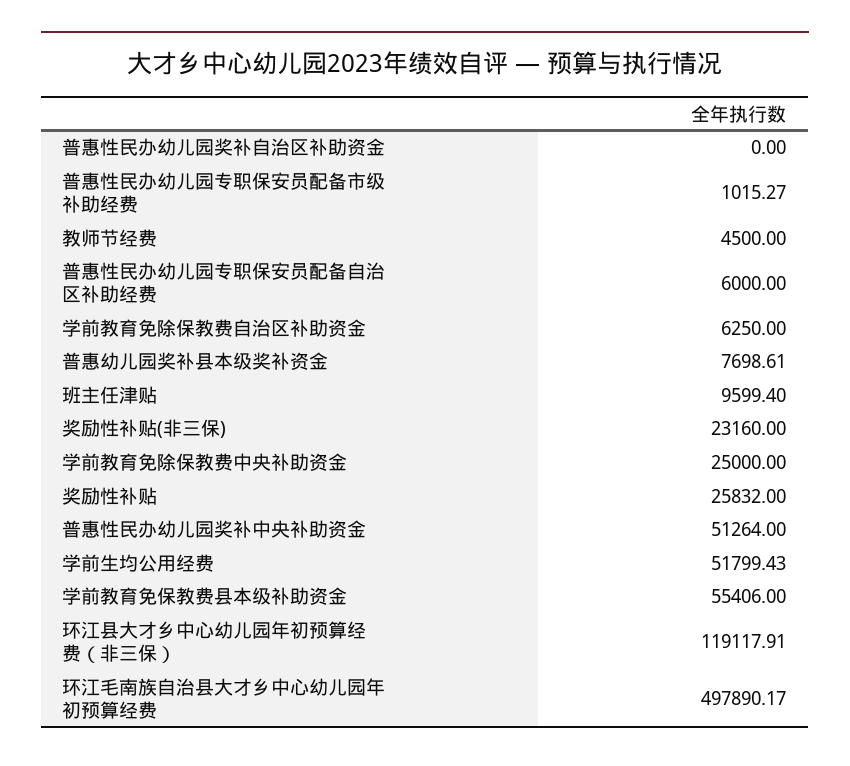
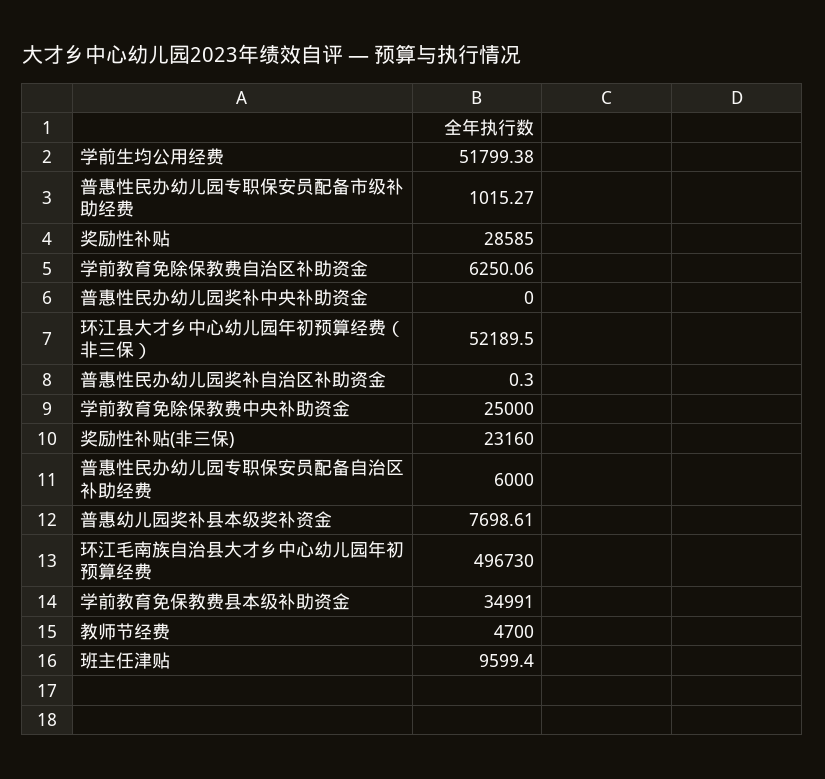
普惠性民办幼儿园奖补自治区补助资金: 0 -> 0.3
教师节经费: 4500 -> 4700
学前教育免除保教费自治区补助资金: 6250 -> 6250.06
奖励性补贴: 25832 -> 28585
普惠性民办幼儿园奖补中央补助资金: 51264 -> 0
学前生均公用经费: 51799.43 -> 51799.38
学前教育免保教费县本级补助资金: 55406 -> 34991
环江县大才乡中心幼儿园年初预算经费（非三保）: 119117.91 -> 52189.5
环江毛南族自治县大才乡中心幼儿园年初预算经费: 497890.17 -> 496730

